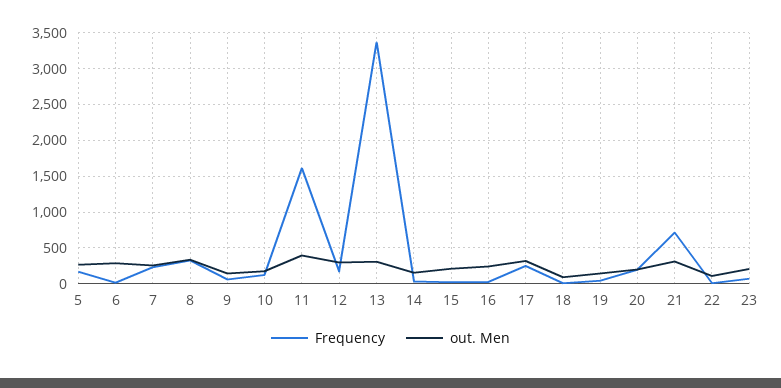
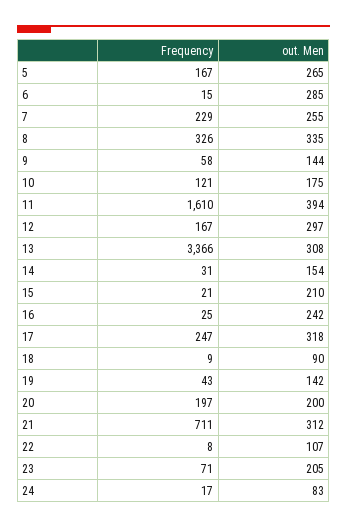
Frequency, 24: none -> 17
out. Men, 24: none -> 83

